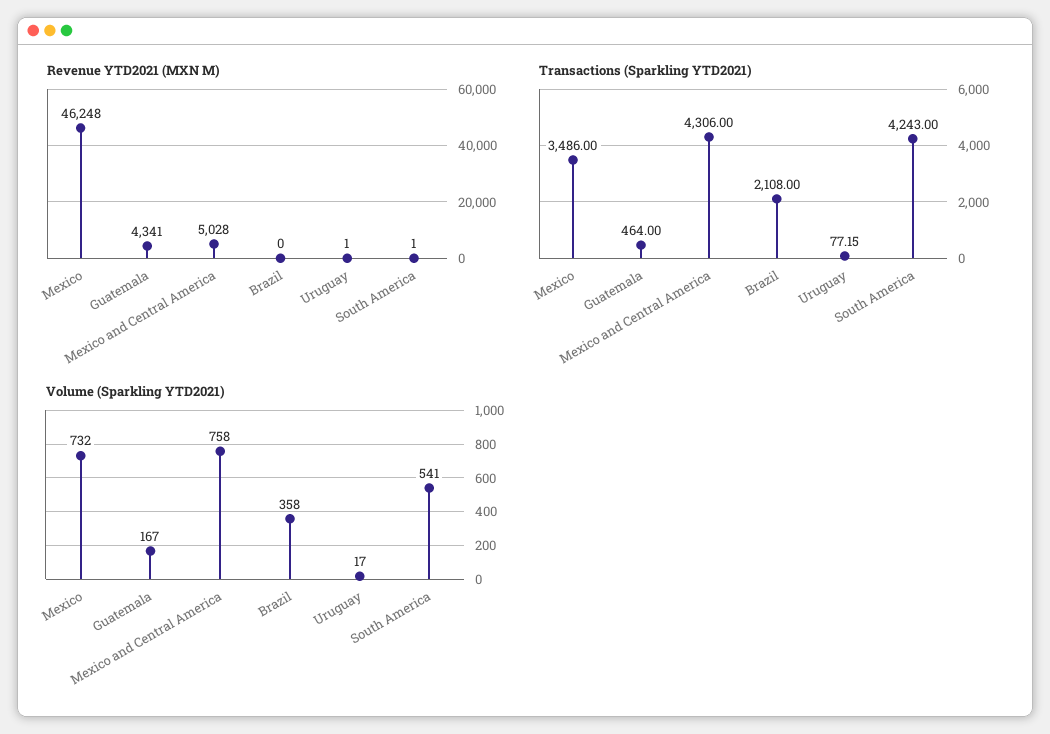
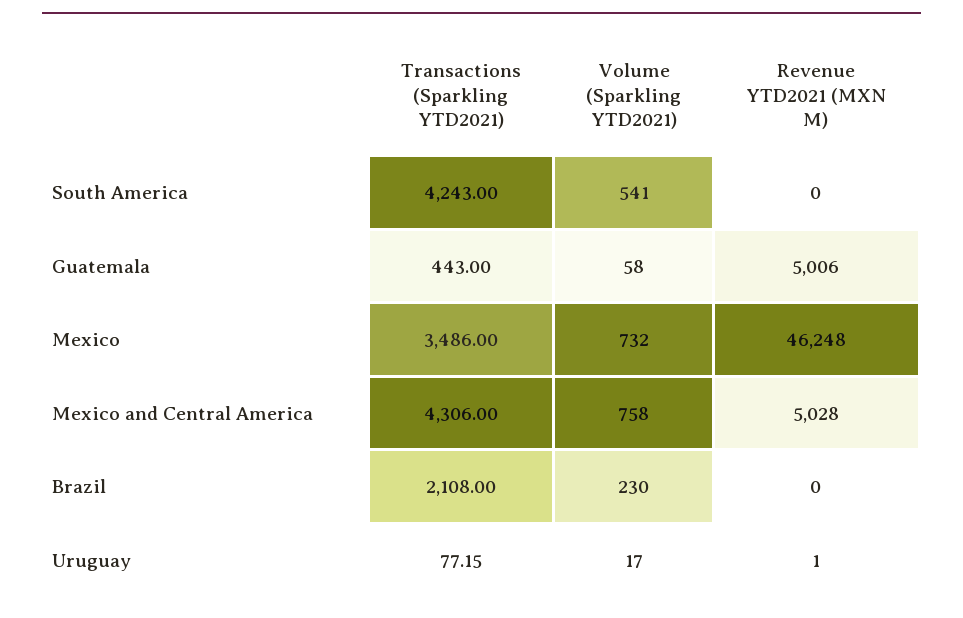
Revenue YTD2021 (MXN M), Guatemala: 4341 -> 5006
Revenue YTD2021 (MXN M), South America: 1 -> 0
Transactions (Sparkling YTD2021), Guatemala: 464 -> 443
Volume (Sparkling YTD2021), Guatemala: 167 -> 58
Volume (Sparkling YTD2021), Brazil: 358 -> 230

